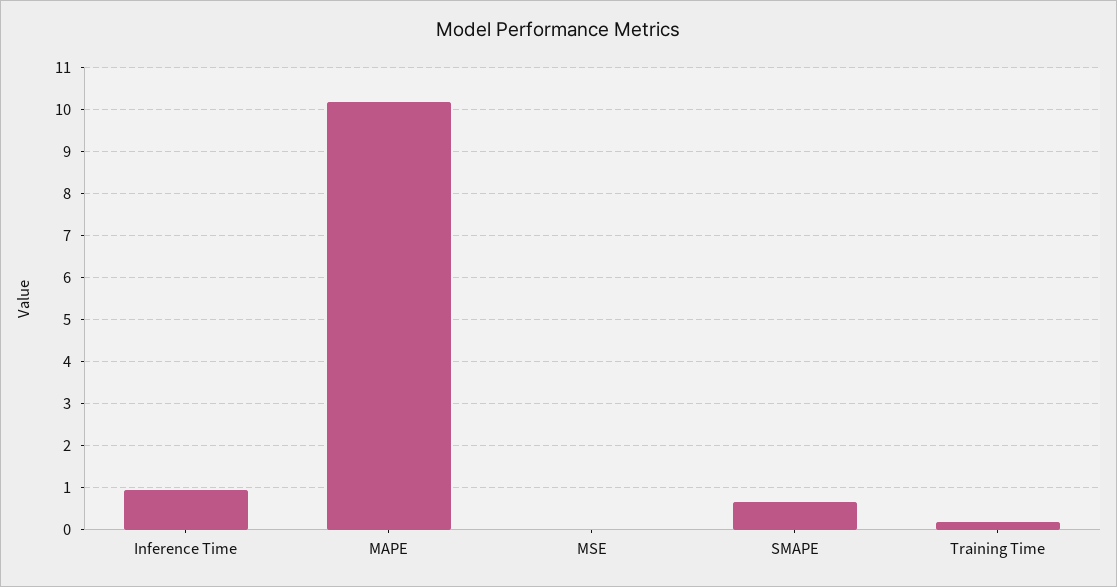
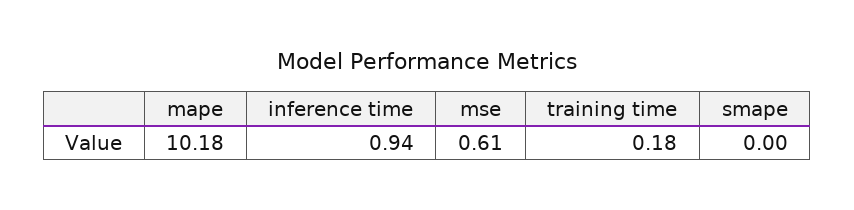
MSE: 0 -> 0.61
SMAPE: 0.6 -> 0

